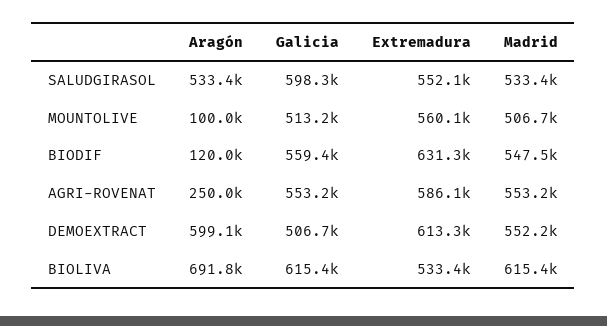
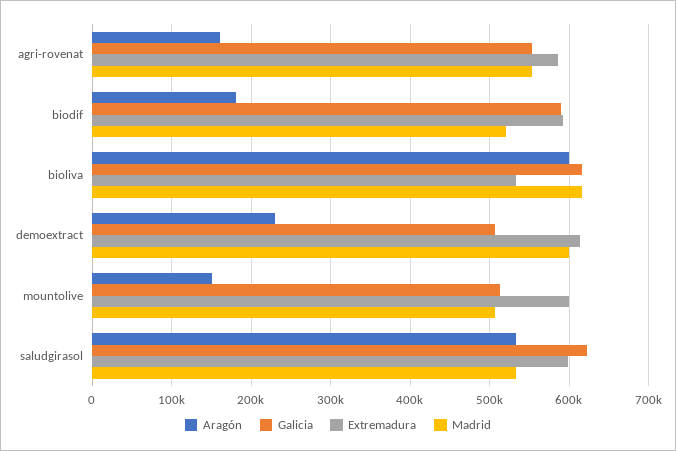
Galicia, SALUDGIRASOL: 598300 -> 620000
Extremadura, SALUDGIRASOL: 552100 -> 600000
Aragón, MOUNTOLIVE: 100000 -> 150000
Extremadura, MOUNTOLIVE: 560100 -> 600000
Aragón, BIODIF: 120000 -> 180000
Galicia, BIODIF: 559400 -> 590000
Extremadura, BIODIF: 631300 -> 590000
Madrid, BIODIF: 547500 -> 520000
Aragón, AGRI-ROVENAT: 250000 -> 160000
Aragón, DEMOEXTRACT: 599100 -> 230000
Madrid, DEMOEXTRACT: 552200 -> 600000
Aragón, BIOLIVA: 691800 -> 600000

